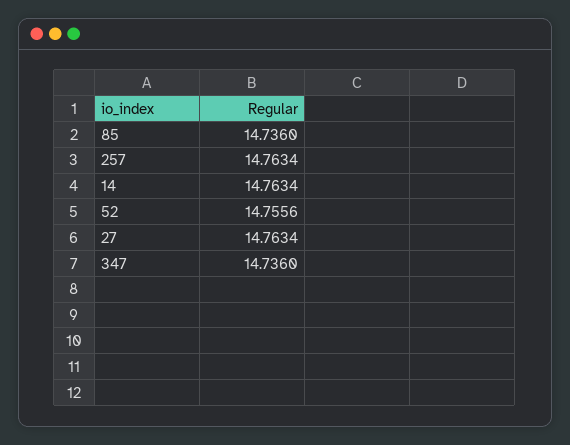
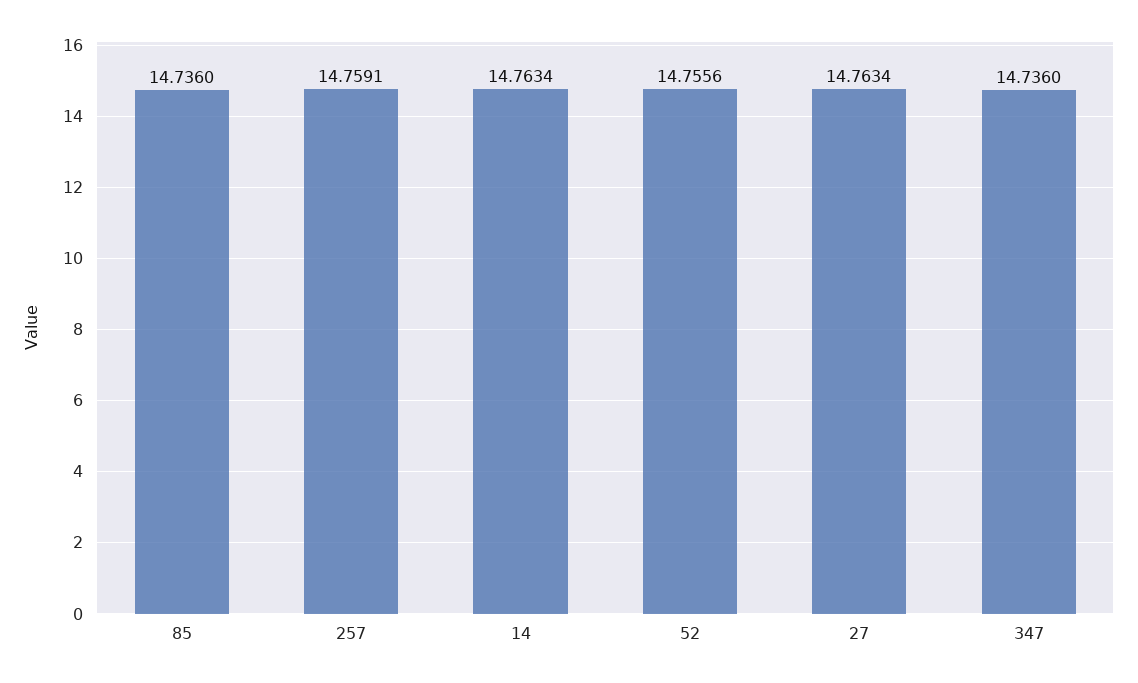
257: 14.7634 -> 14.7591

